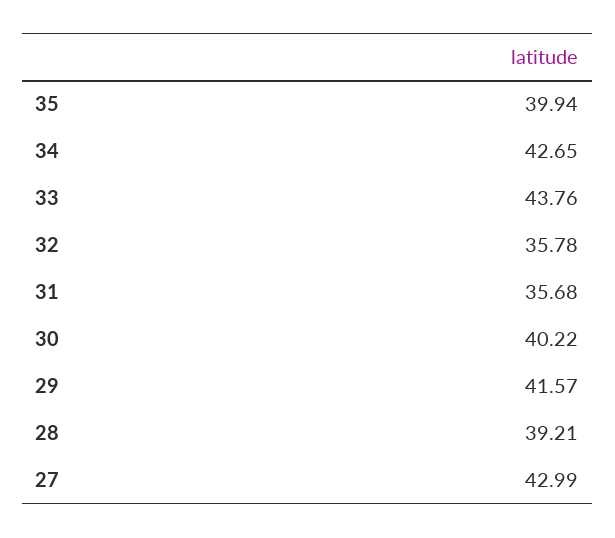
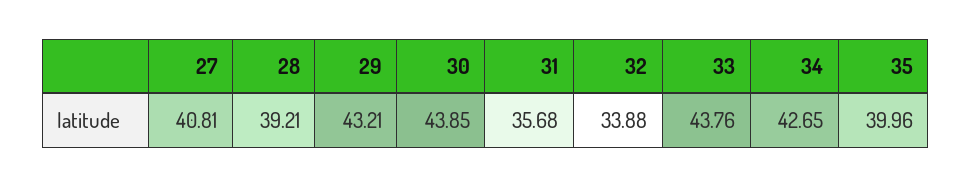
35: 39.94 -> 39.96
32: 35.78 -> 33.88
30: 40.22 -> 43.85
29: 41.57 -> 43.21
27: 42.99 -> 40.81

